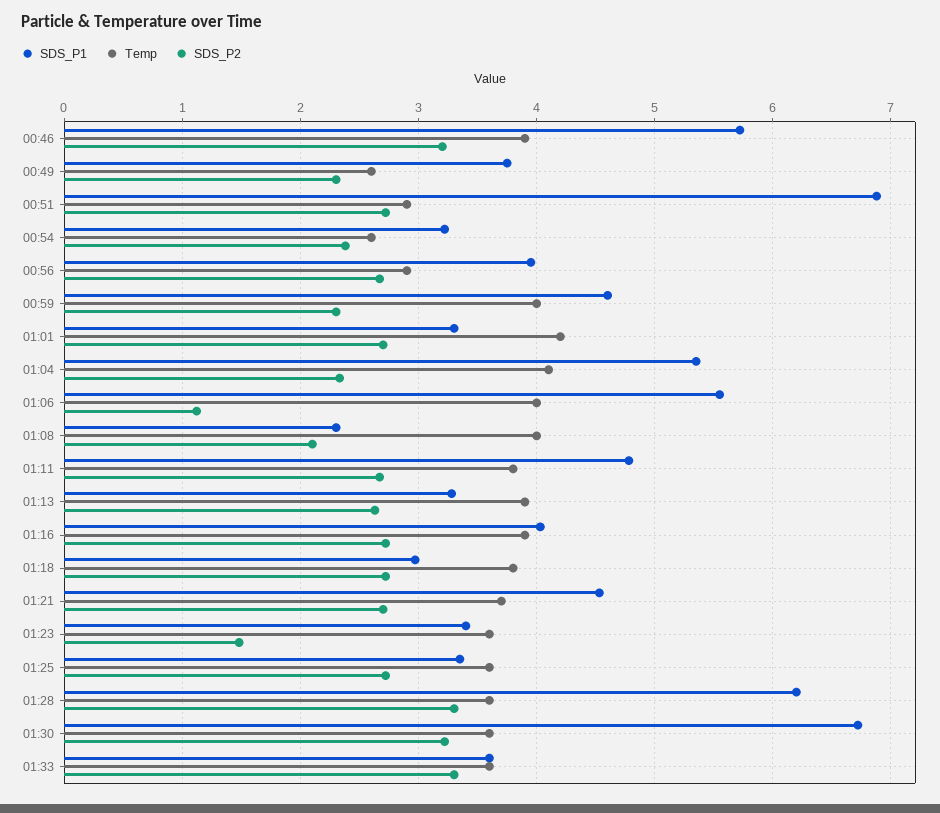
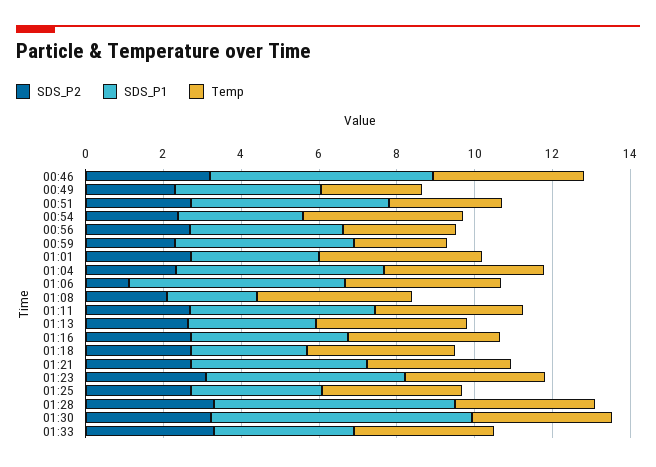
SDS_P1, 00:51: 6.9 -> 5
Temp, 00:54: 2.6 -> 4
Temp, 00:59: 4 -> 2.5
SDS_P1, 01:23: 3.4 -> 5
SDS_P2, 01:23: 1.5 -> 3

